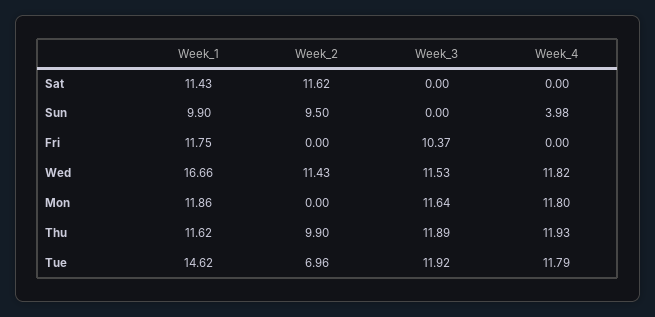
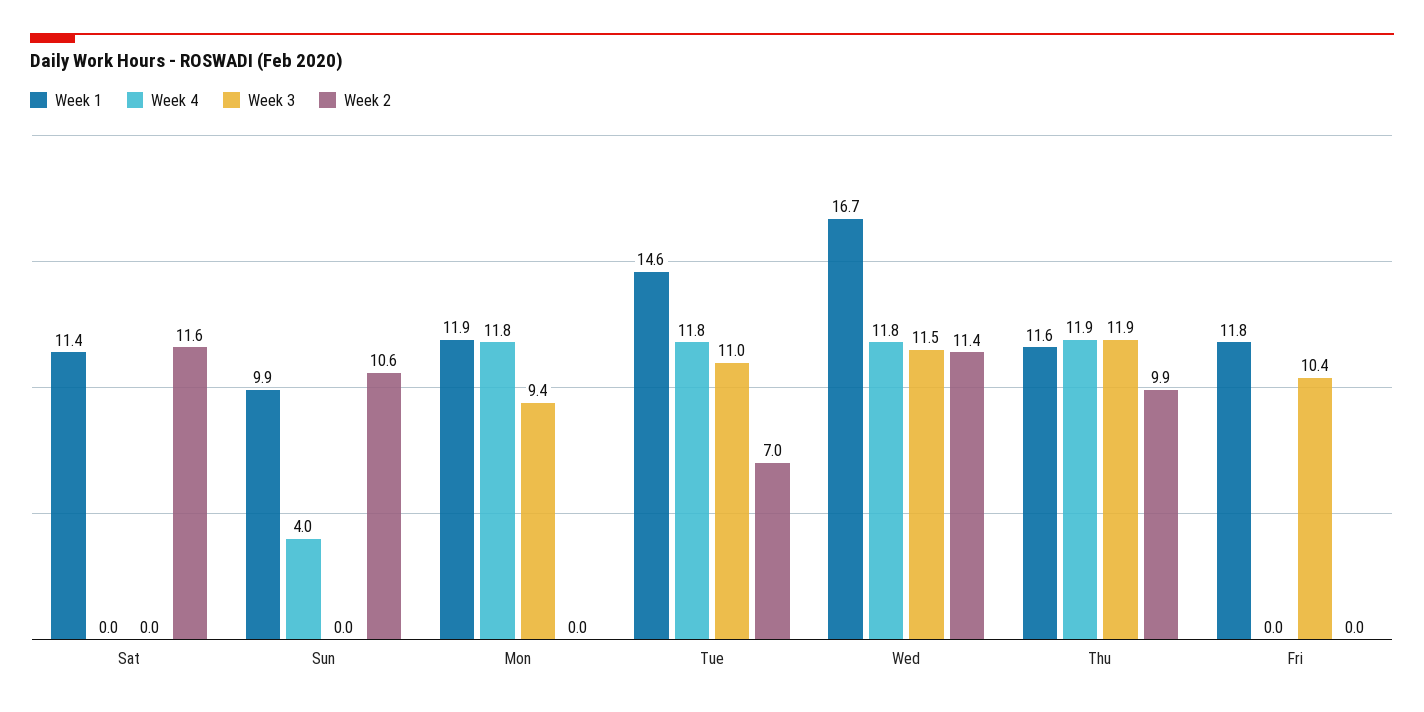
Week_2, Sun: 9.5 -> 10.6
Week_3, Mon: 11.64 -> 9.4
Week_3, Tue: 11.92 -> 11

